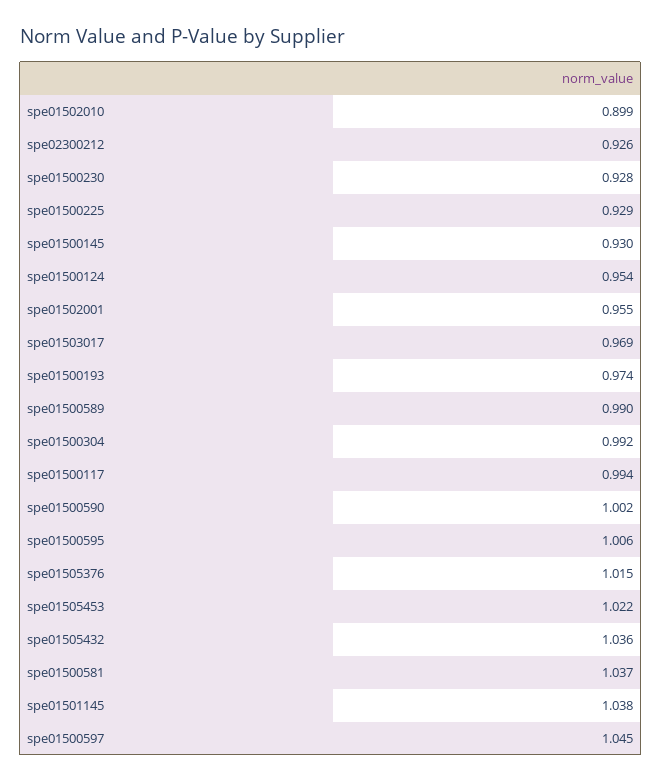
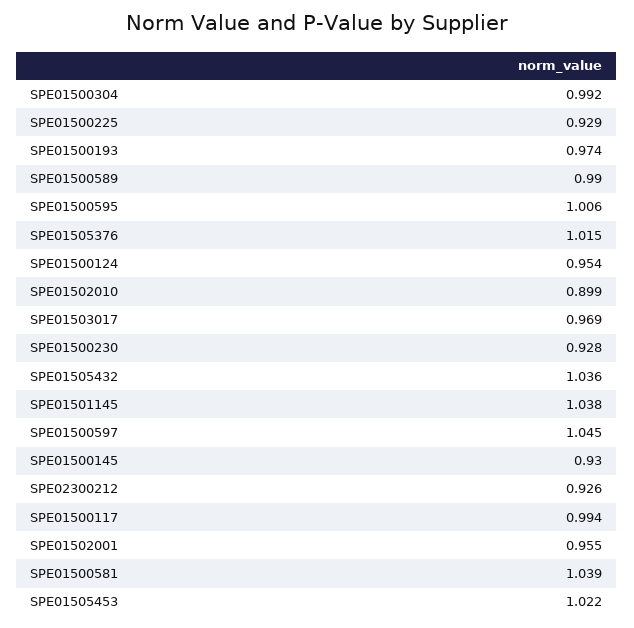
spe01500590: 1.002 -> none
spe01500581: 1.037 -> 1.039

